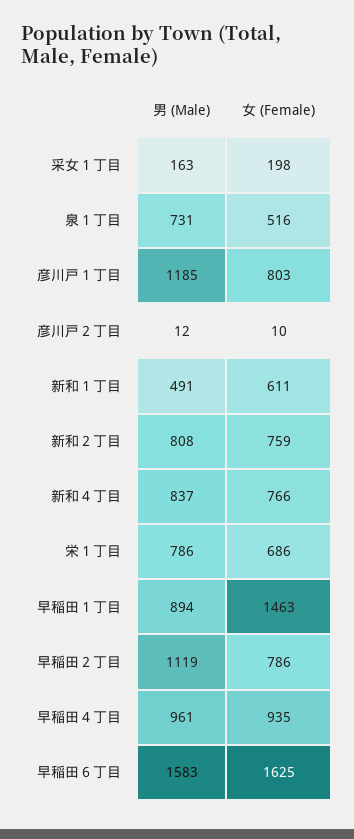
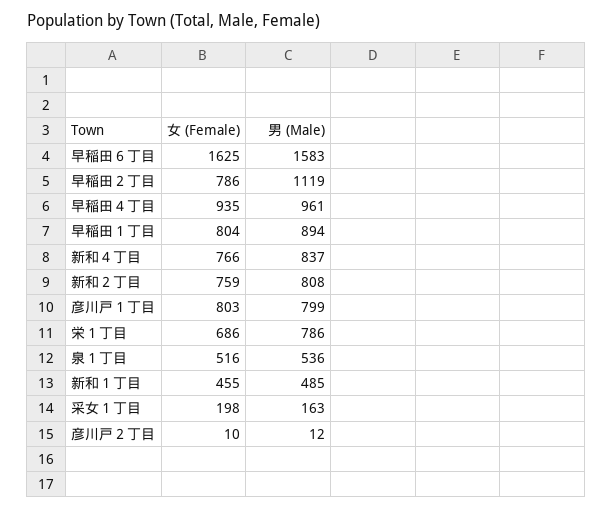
男 (Male), 泉１丁目: 731 -> 536
男 (Male), 彦川戸１丁目: 1185 -> 799
男 (Male), 新和１丁目: 491 -> 485
女 (Female), 新和１丁目: 611 -> 455
女 (Female), 早稲田１丁目: 1463 -> 804

